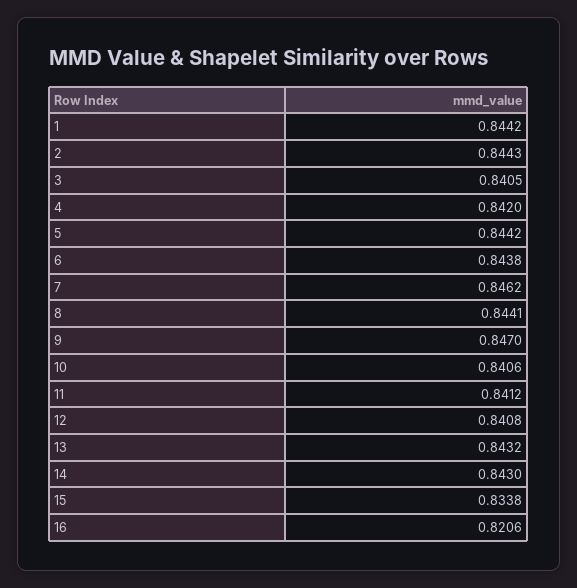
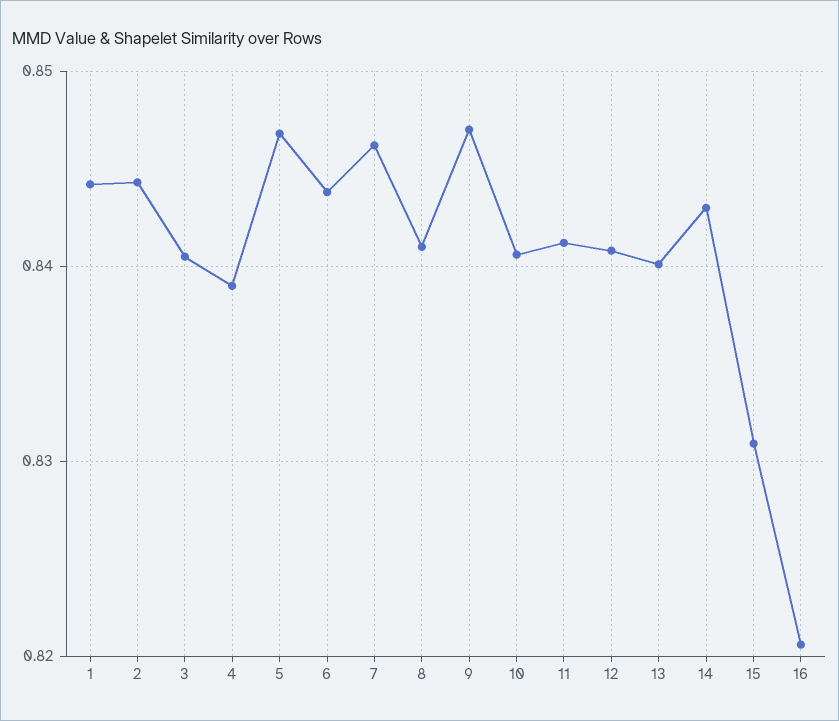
4: 0.842 -> 0.839
5: 0.8442 -> 0.847
8: 0.8441 -> 0.841
13: 0.8432 -> 0.84
15: 0.8338 -> 0.831

